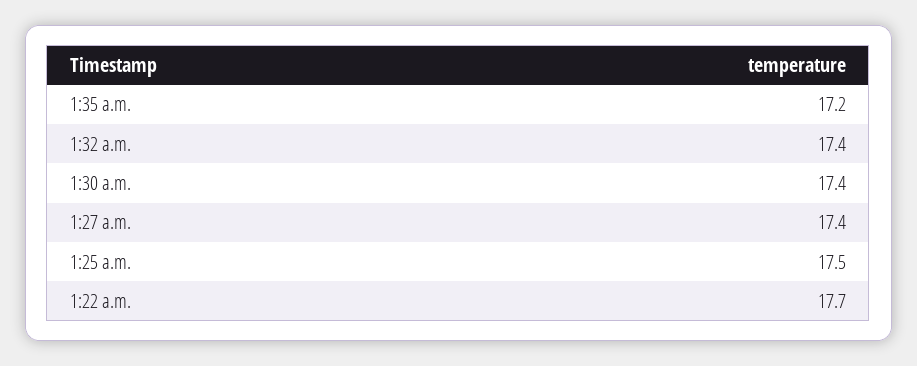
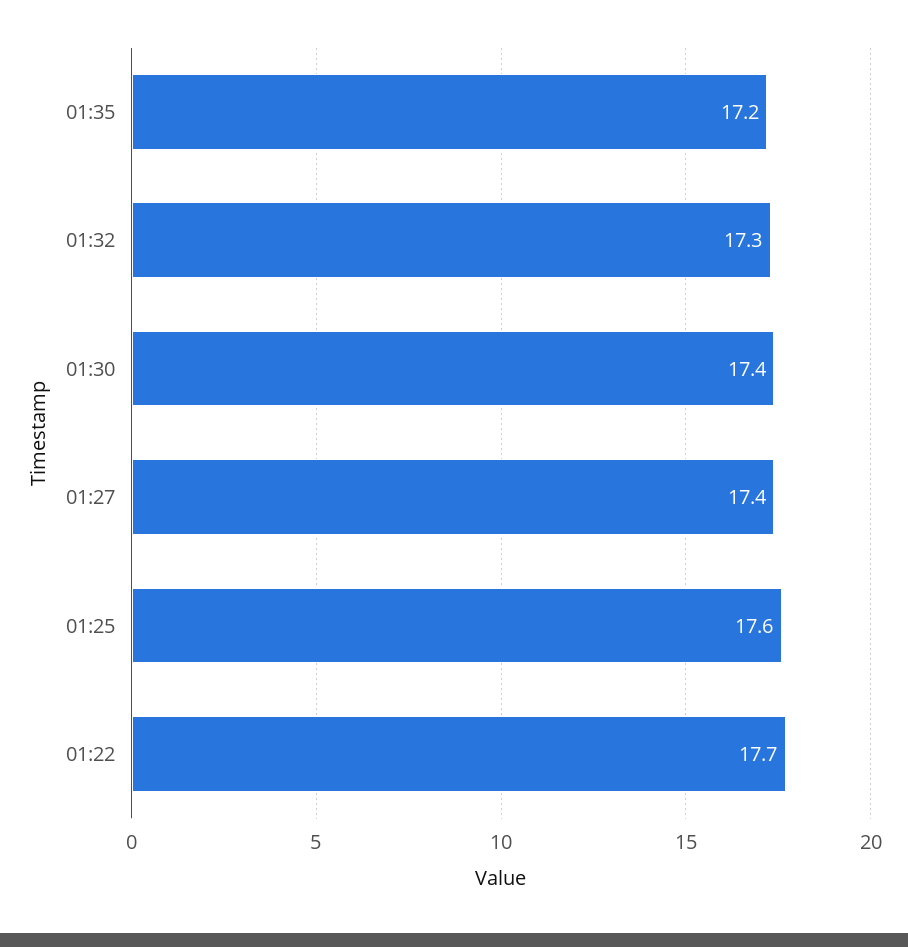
1:32 a.m.: 17.4 -> 17.3
1:25 a.m.: 17.5 -> 17.6

